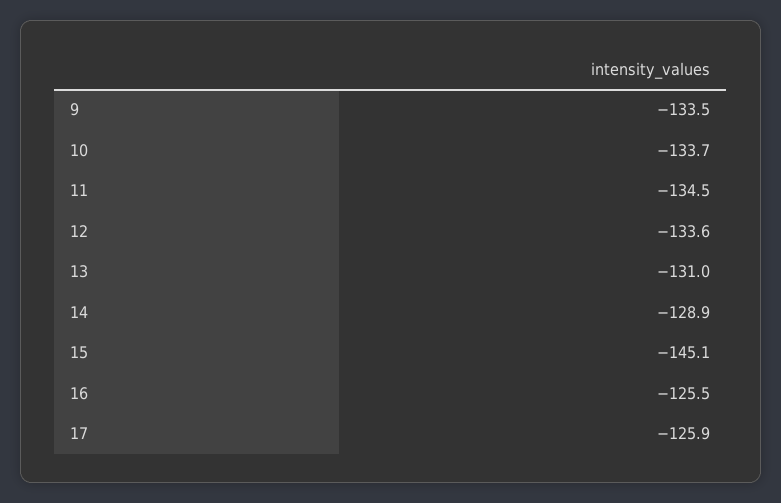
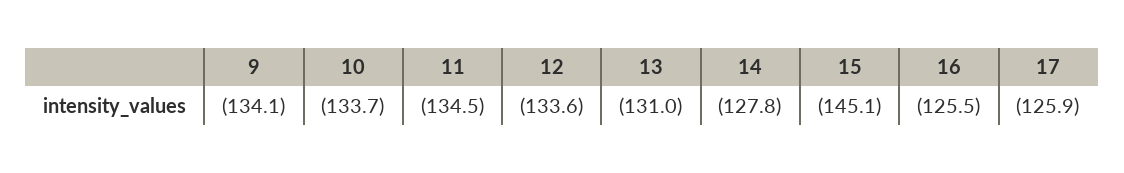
9: -133.5 -> -134.1
14: -128.9 -> -127.8

